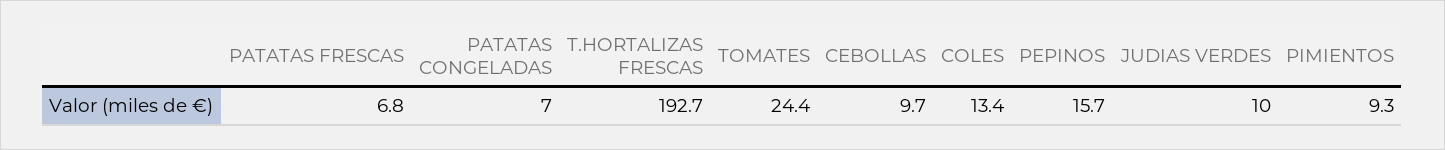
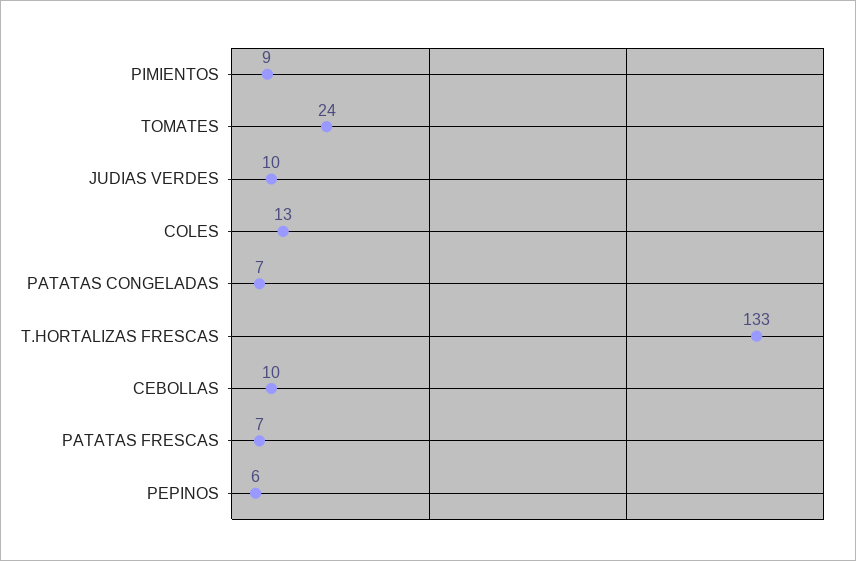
T.HORTALIZAS FRESCAS: 192.7 -> 133
PEPINOS: 15.7 -> 6

